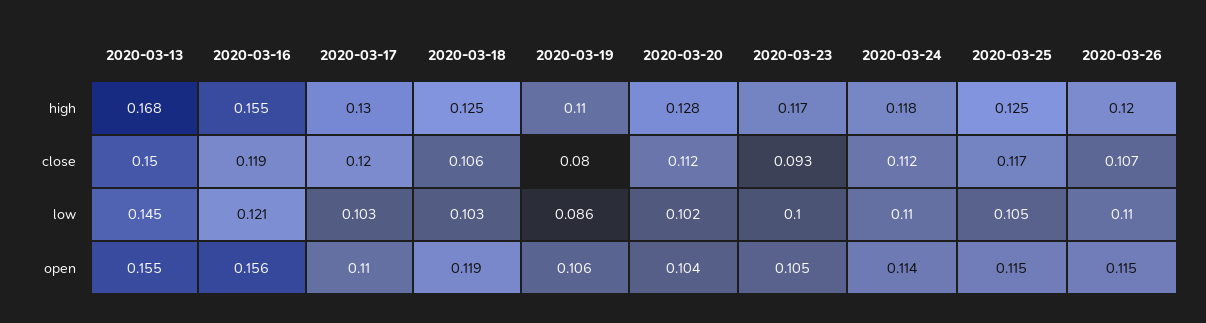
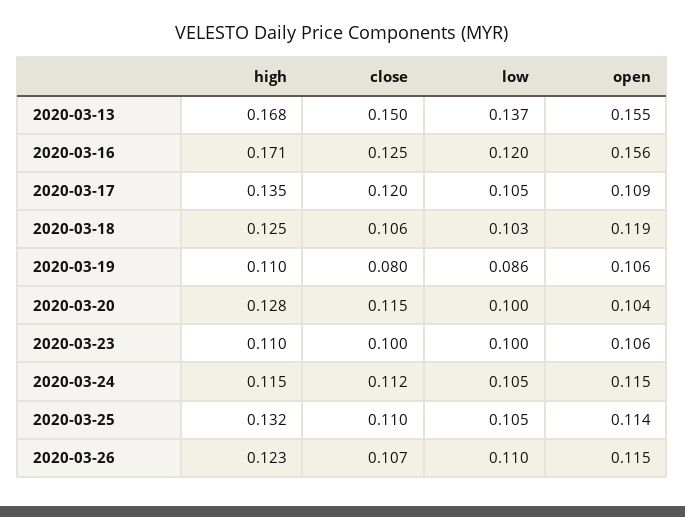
2020-03-16, high: 0.155 -> 0.171
2020-03-17, high: 0.13 -> 0.135
2020-03-23, high: 0.117 -> 0.11
2020-03-24, high: 0.118 -> 0.115
2020-03-25, high: 0.125 -> 0.132
2020-03-26, high: 0.12 -> 0.123
2020-03-16, close: 0.119 -> 0.125
2020-03-20, close: 0.112 -> 0.115
2020-03-23, close: 0.093 -> 0.1
2020-03-25, close: 0.117 -> 0.11
2020-03-13, low: 0.145 -> 0.137
2020-03-16, low: 0.121 -> 0.12
2020-03-17, low: 0.103 -> 0.105
2020-03-20, low: 0.102 -> 0.1
2020-03-24, low: 0.11 -> 0.105
2020-03-17, open: 0.11 -> 0.109
2020-03-23, open: 0.105 -> 0.106
2020-03-24, open: 0.114 -> 0.115
2020-03-25, open: 0.115 -> 0.114

